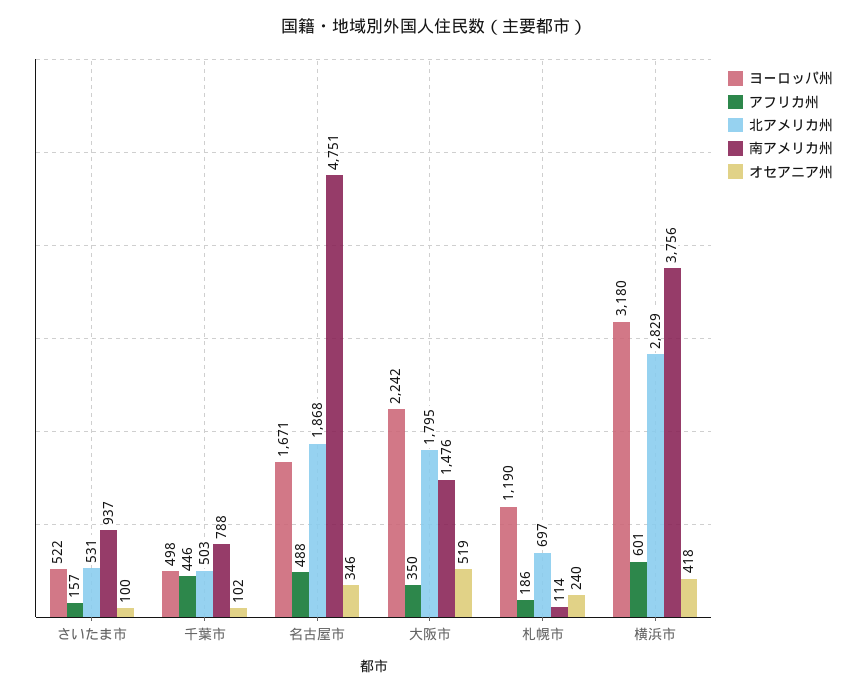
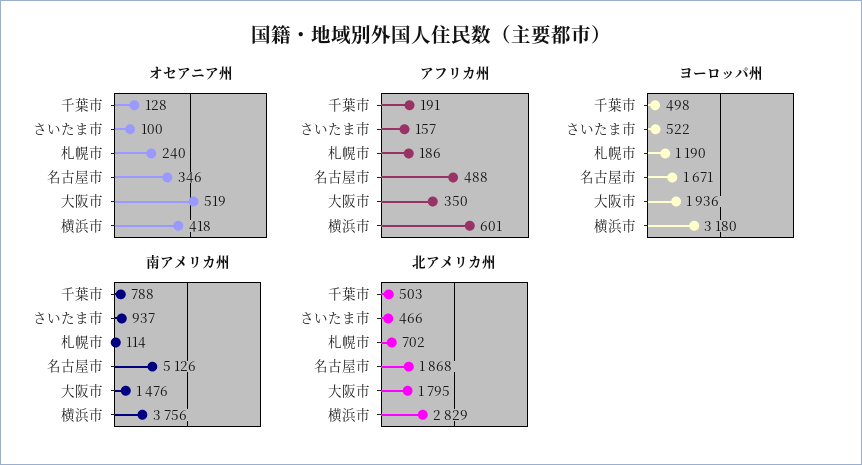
北アメリカ州, さいたま市: 531 -> 466
アフリカ州, 千葉市: 446 -> 191
オセアニア州, 千葉市: 102 -> 128
南アメリカ州, 名古屋市: 4751 -> 5126
ヨーロッパ州, 大阪市: 2242 -> 1936
北アメリカ州, 札幌市: 697 -> 702

